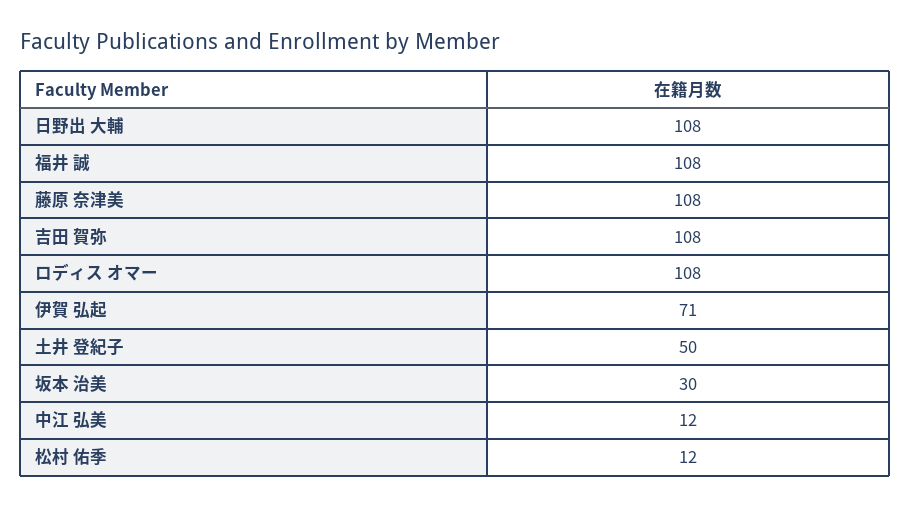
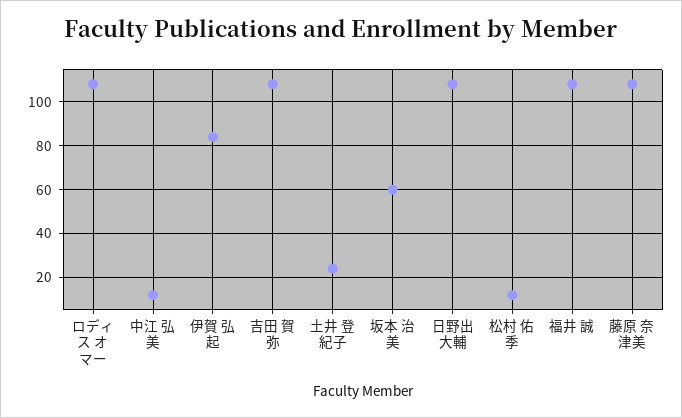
伊賀 弘起: 71 -> 85
土井 登紀子: 50 -> 25
坂本 治美: 30 -> 60

